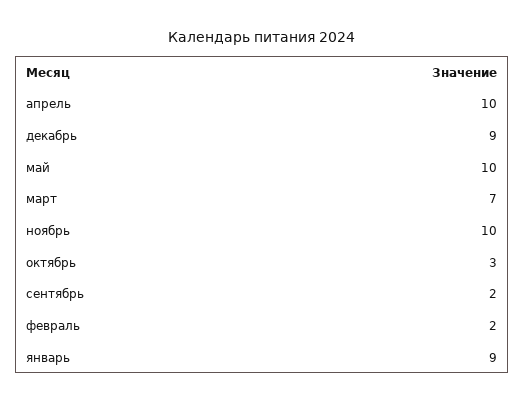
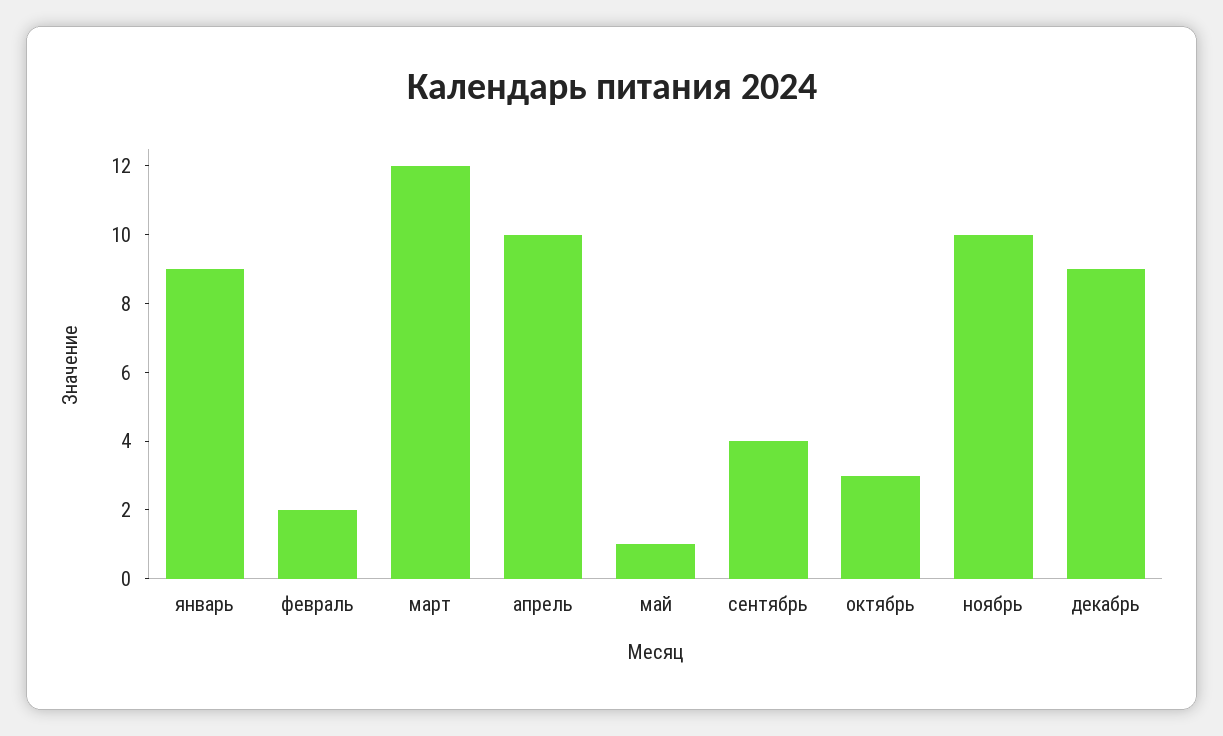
май: 10 -> 1
март: 7 -> 12
сентябрь: 2 -> 4

